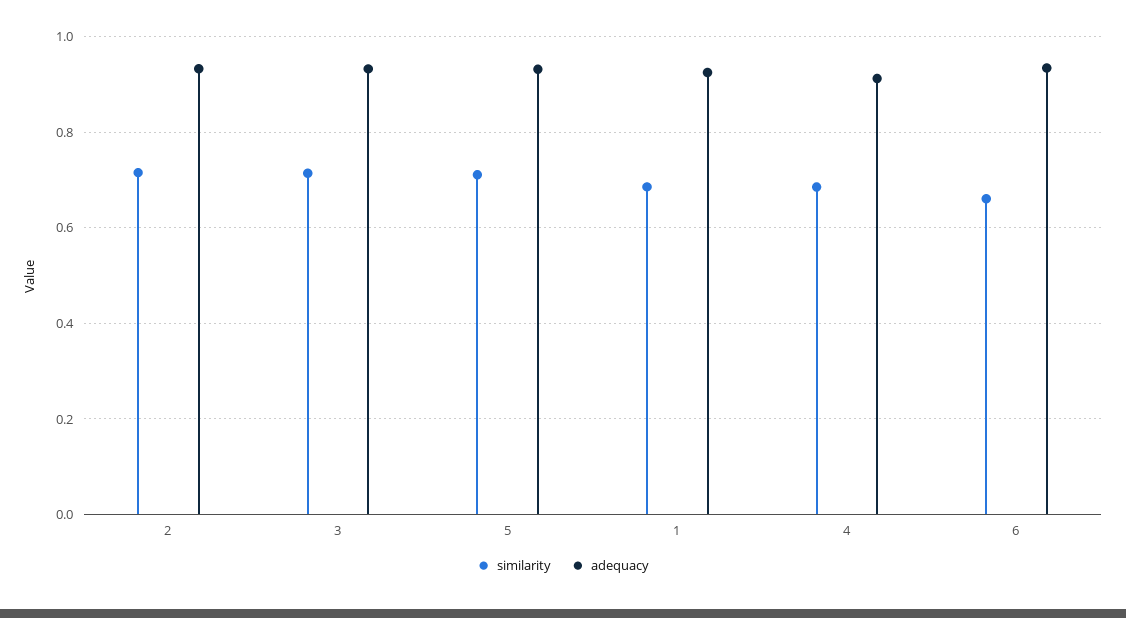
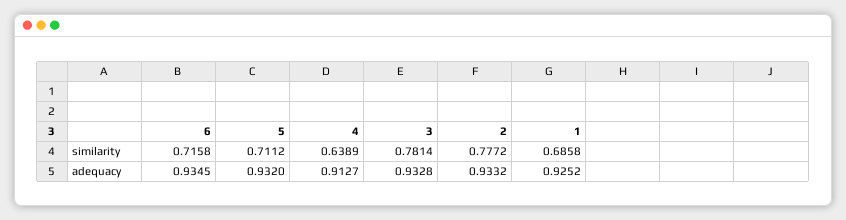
similarity, 2: 0.72 -> 0.7772
similarity, 3: 0.72 -> 0.7814
similarity, 4: 0.68 -> 0.6389
similarity, 6: 0.66 -> 0.7158

